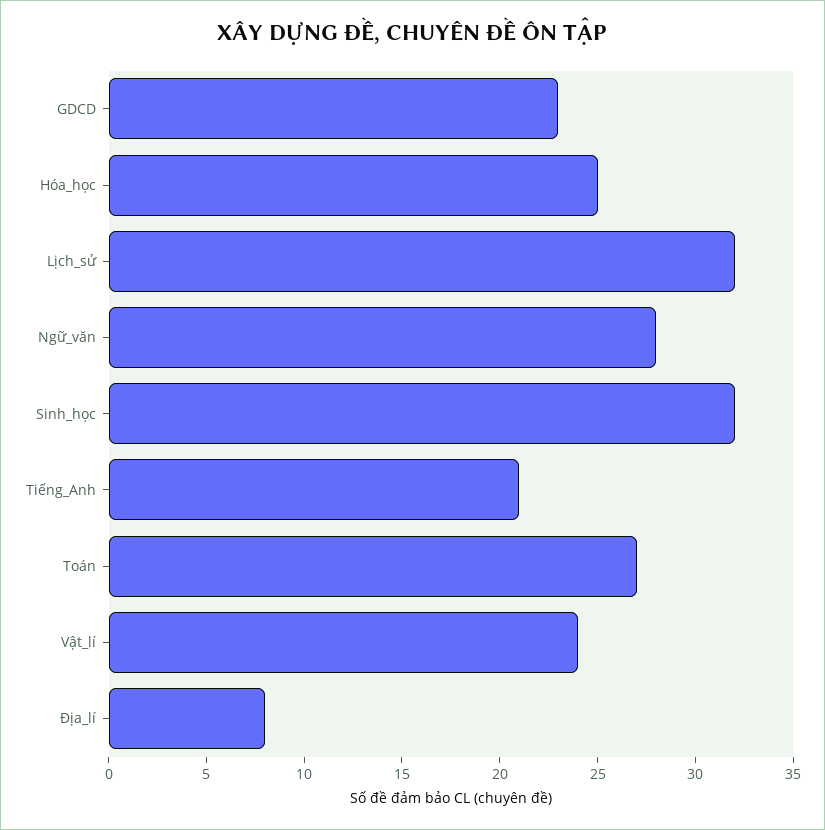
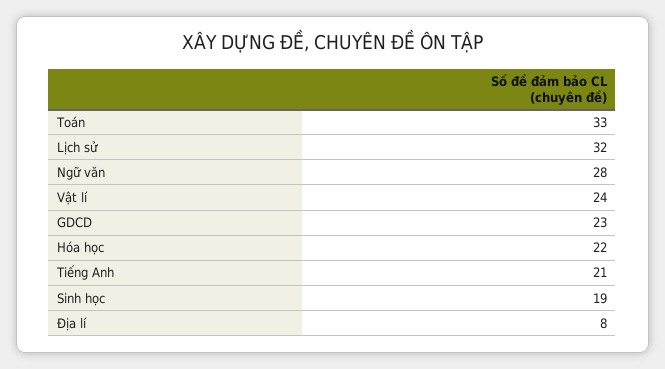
Hóa_học: 25 -> 22
Sinh_học: 32 -> 19
Toán: 27 -> 33

